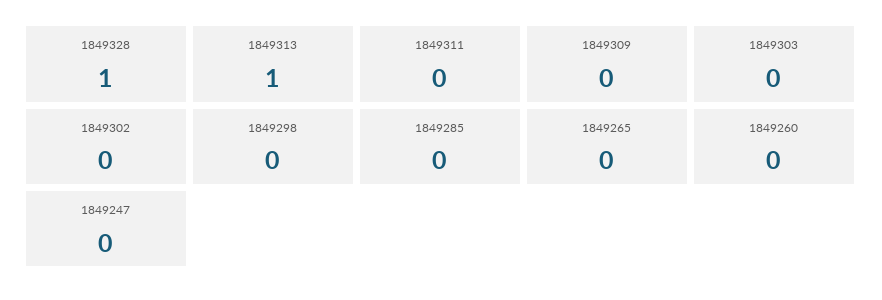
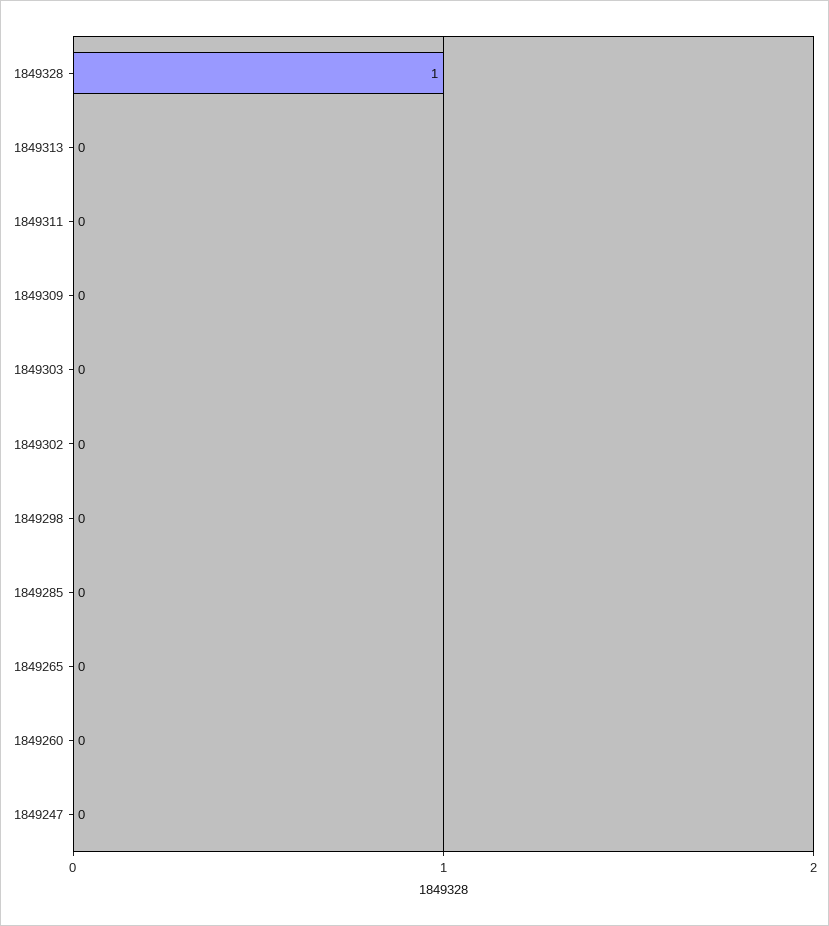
1849313: 1 -> 0

